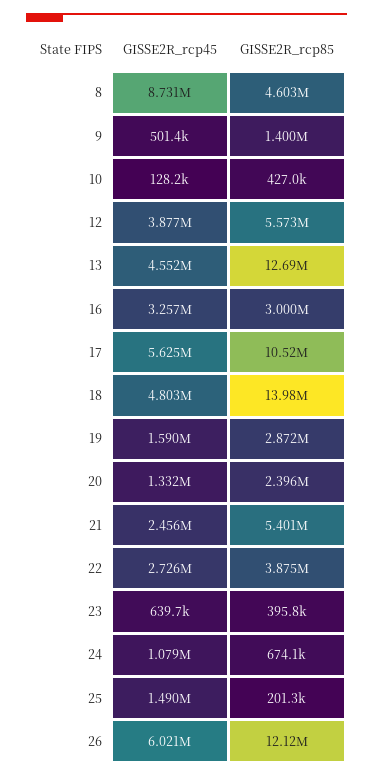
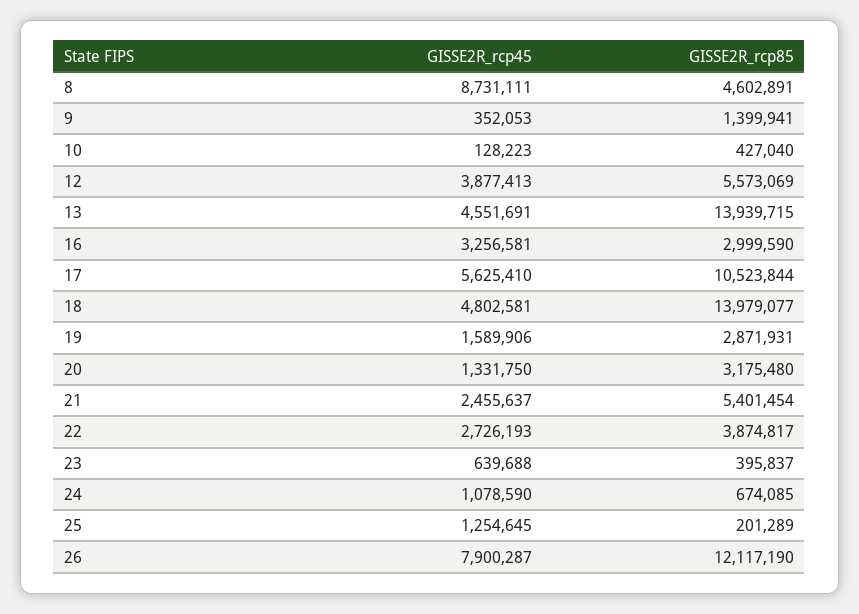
GISSE2R_rcp45, 9: 501400 -> 352053
GISSE2R_rcp85, 13: 12690000 -> 13939715
GISSE2R_rcp85, 20: 2396000 -> 3175480
GISSE2R_rcp45, 25: 1490000 -> 1254645
GISSE2R_rcp45, 26: 6021000 -> 7900287

